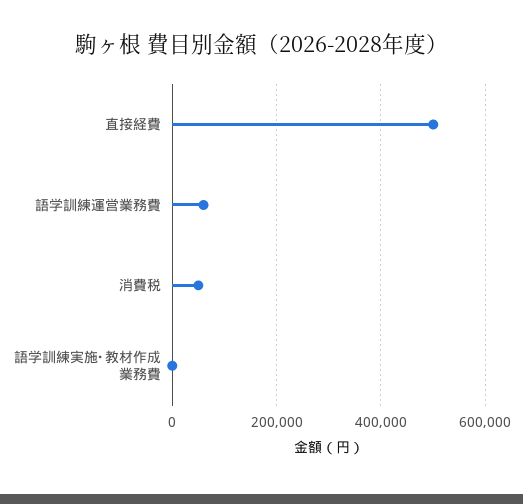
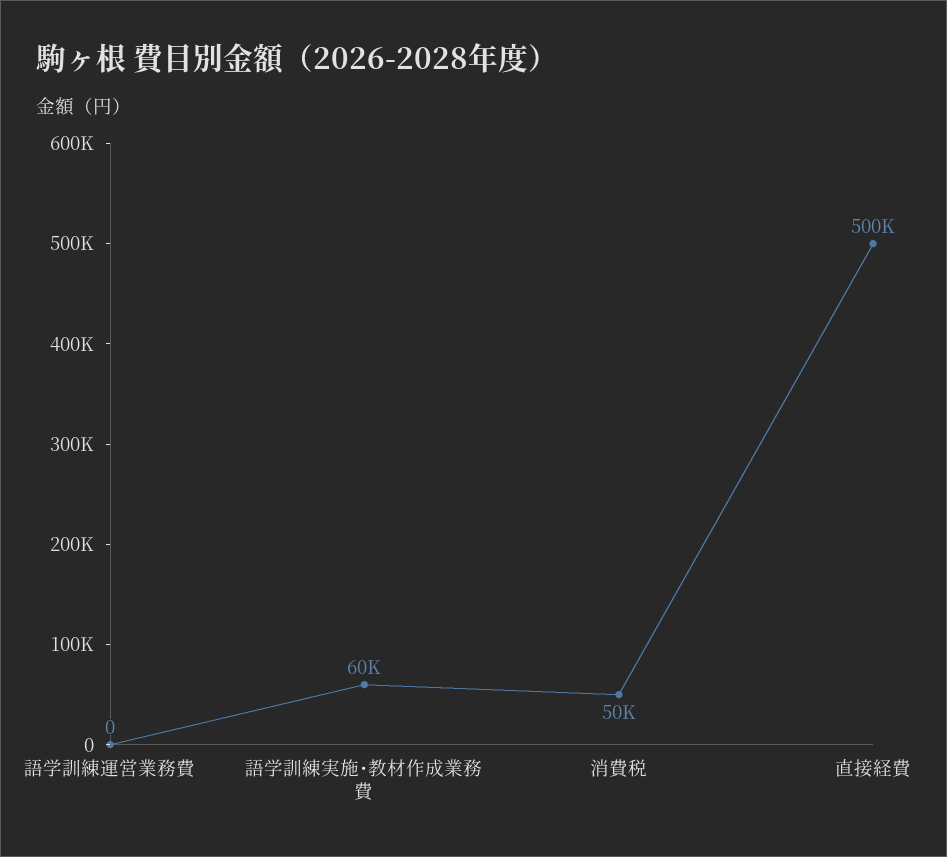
語学訓練運営業務費: 60000 -> 0
語学訓練実施･教材作成業務費: 0 -> 60000

